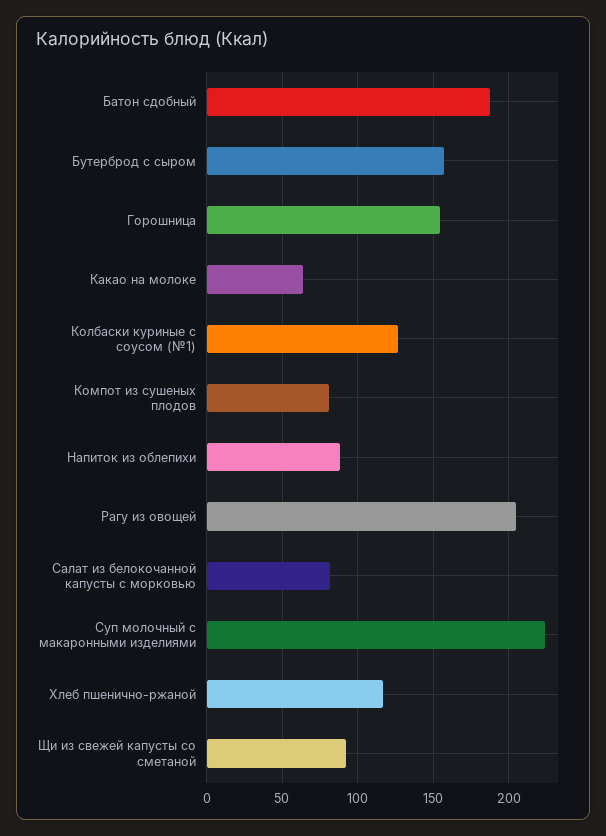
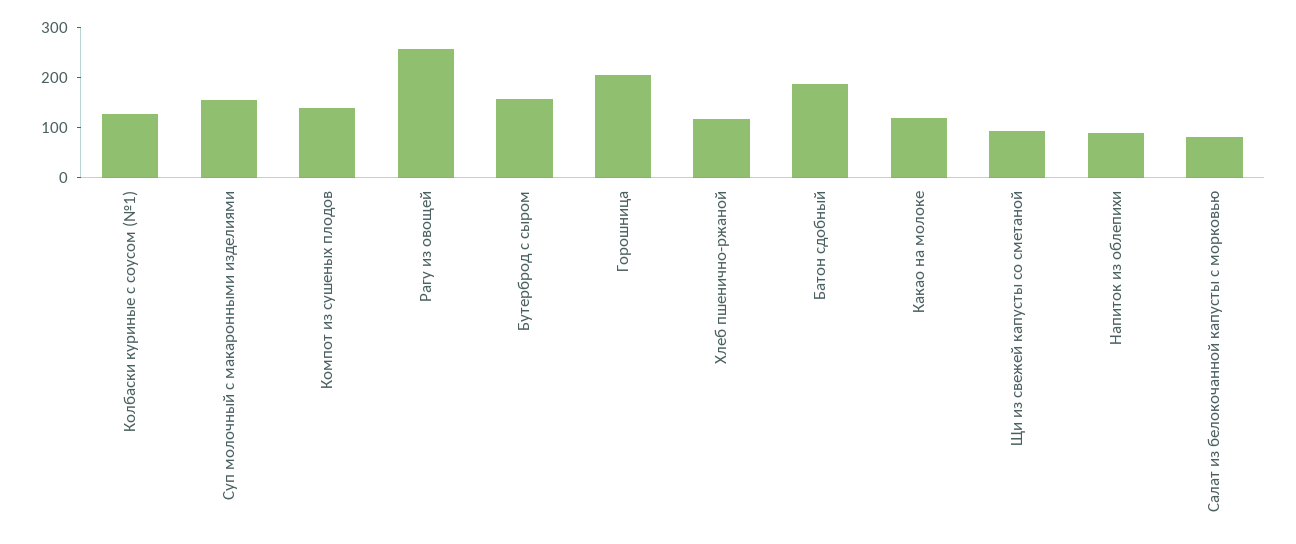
Горошница: 155 -> 200
Какао на молоке: 65 -> 120
Компот из сушеных плодов: 80 -> 140
Рагу из овощей: 205 -> 260
Суп молочный с макаронными изделиями: 225 -> 160

